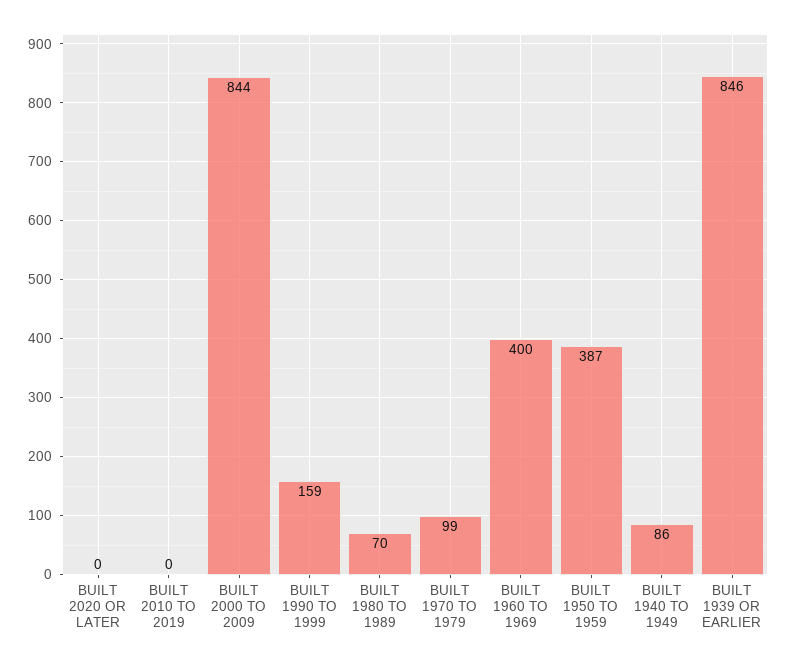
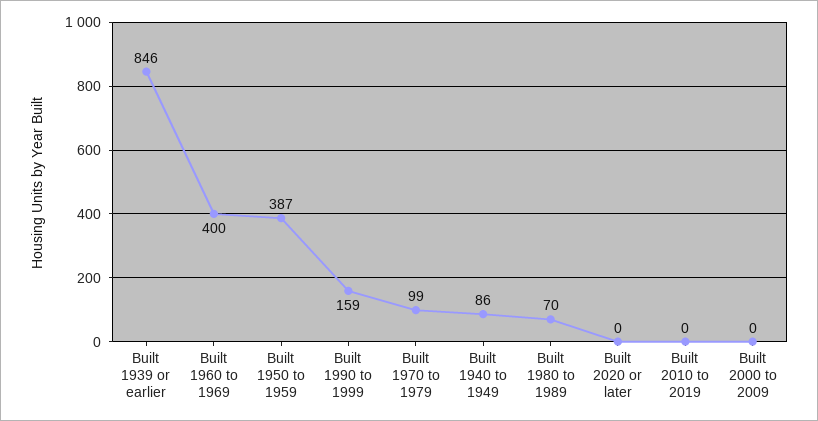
BUILT 2000 TO 2009: 844 -> 0

